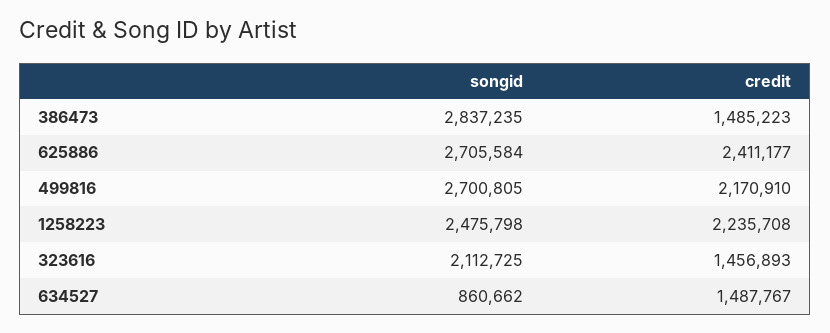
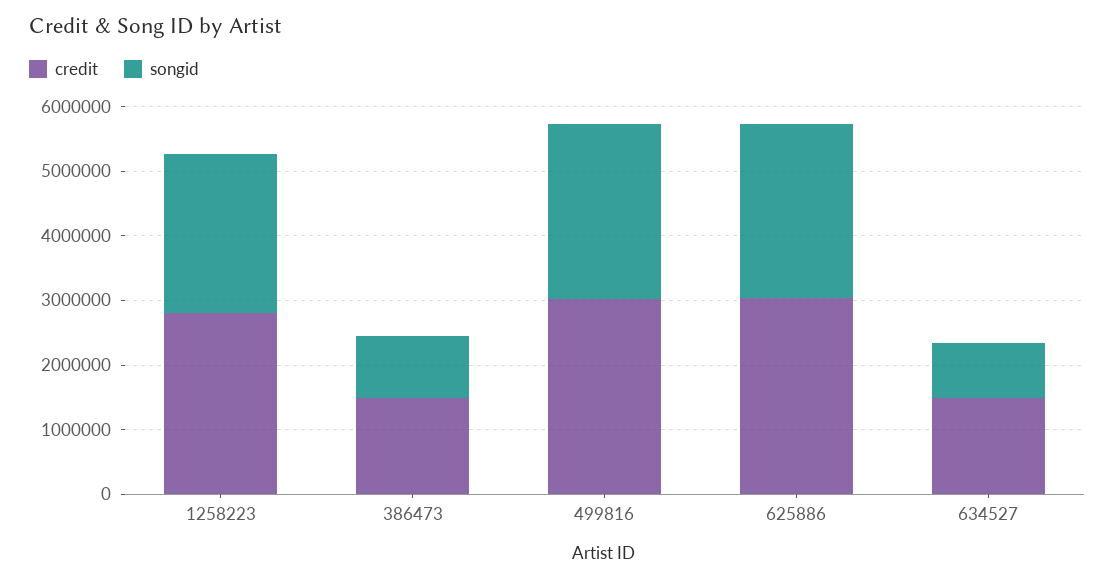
songid, 386473: 2837235 -> 1000000
credit, 625886: 2411177 -> 3000000
credit, 499816: 2170910 -> 3000000
credit, 1258223: 2235708 -> 2800000
songid, 323616: 2112725 -> none
credit, 323616: 1456893 -> none

